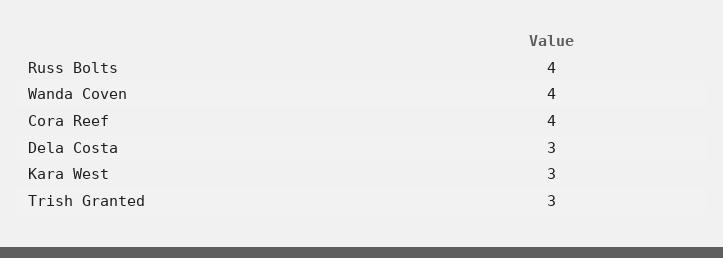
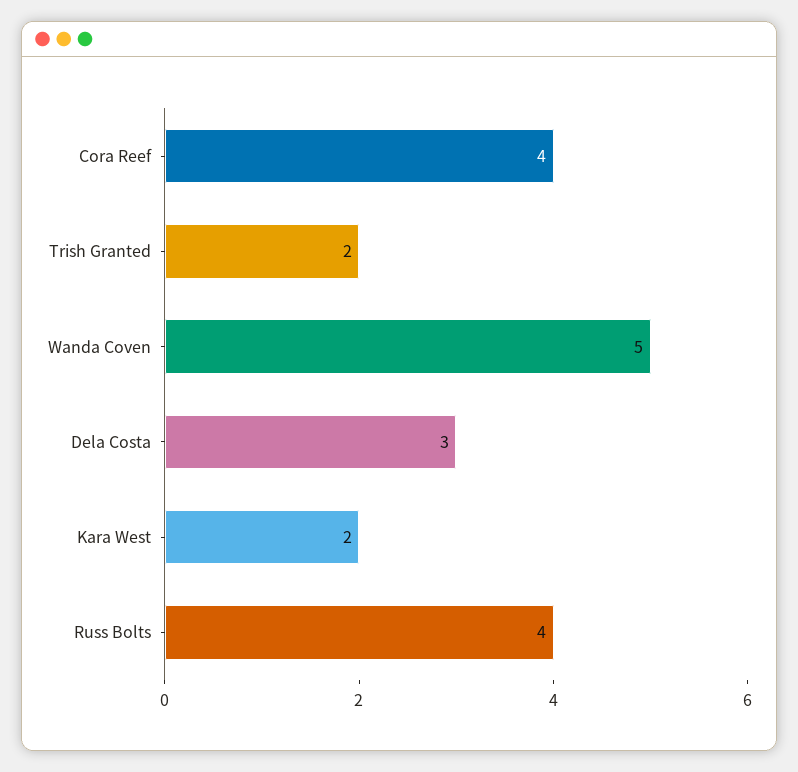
Wanda Coven: 4 -> 5
Kara West: 3 -> 2
Trish Granted: 3 -> 2

